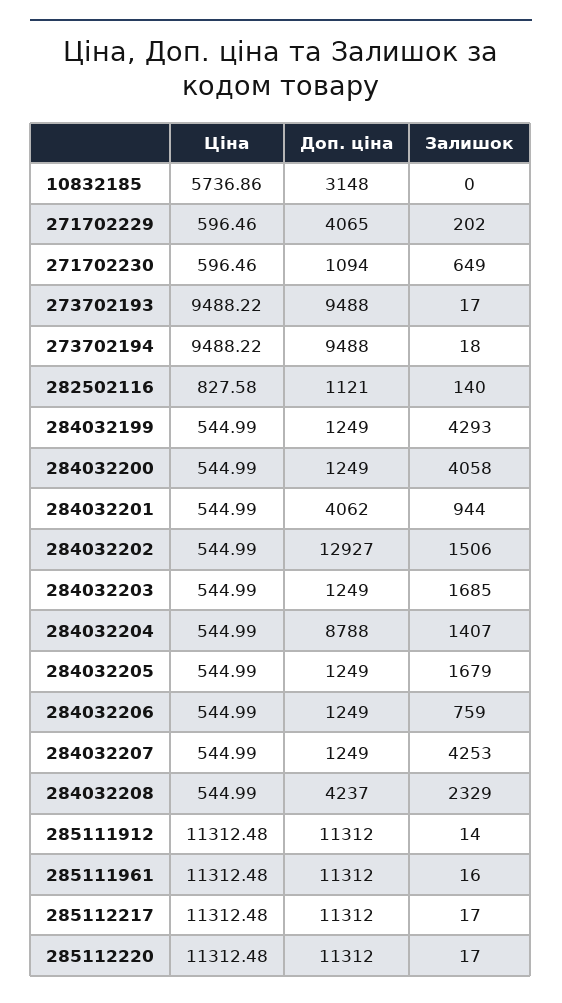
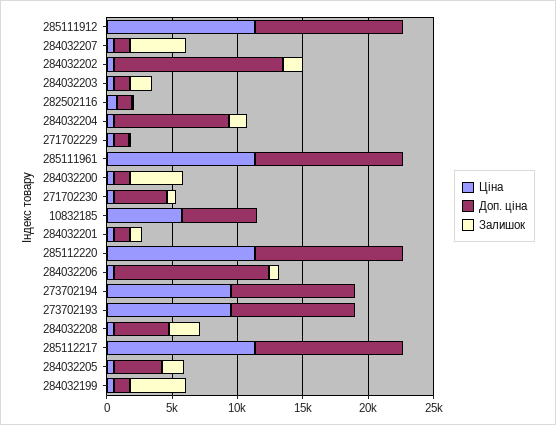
Доп. ціна, 10832185: 3148 -> 6000
Доп. ціна, 271702229: 4065 -> 1000
Доп. ціна, 271702230: 1094 -> 4000
Доп. ціна, 284032201: 4062 -> 1000
Доп. ціна, 284032205: 1249 -> 4000
Доп. ціна, 284032206: 1249 -> 12000

